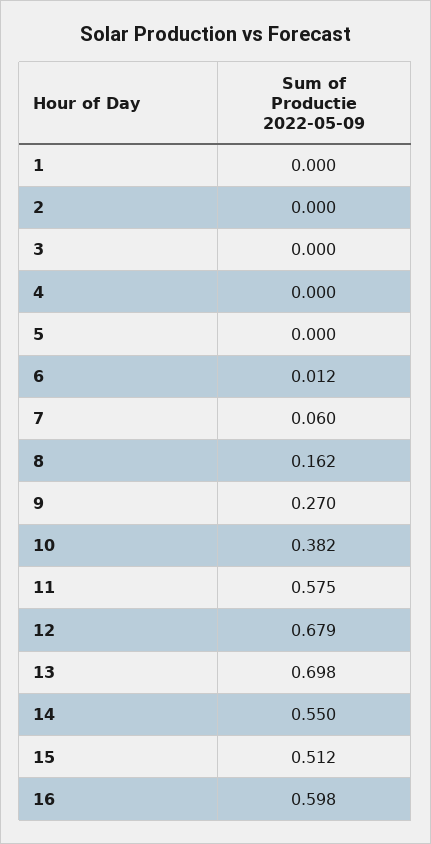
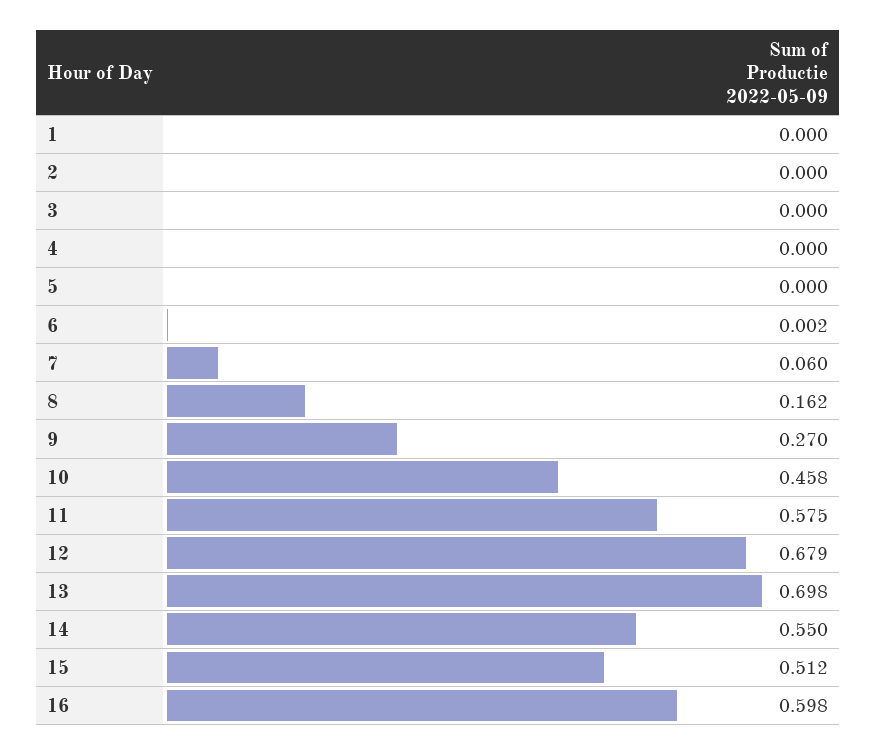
6: 0.012 -> 0.002
10: 0.382 -> 0.458

